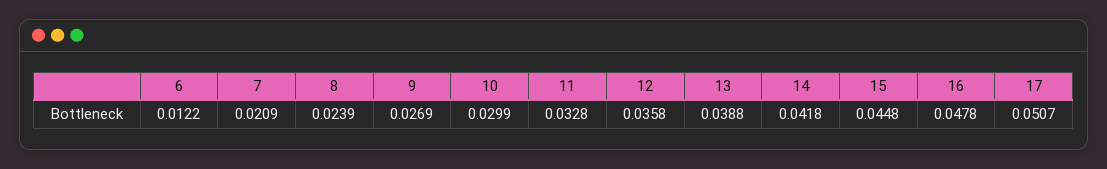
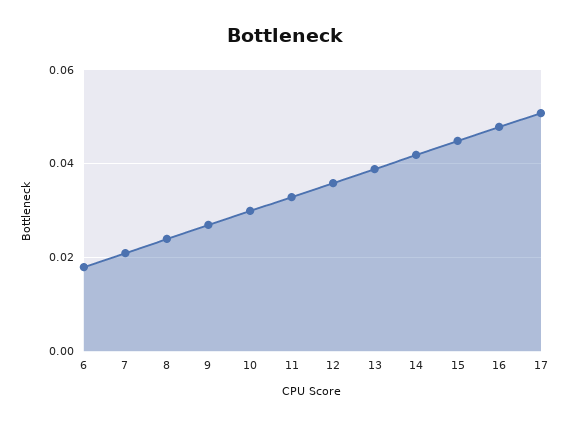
6: 0.0122 -> 0.018

